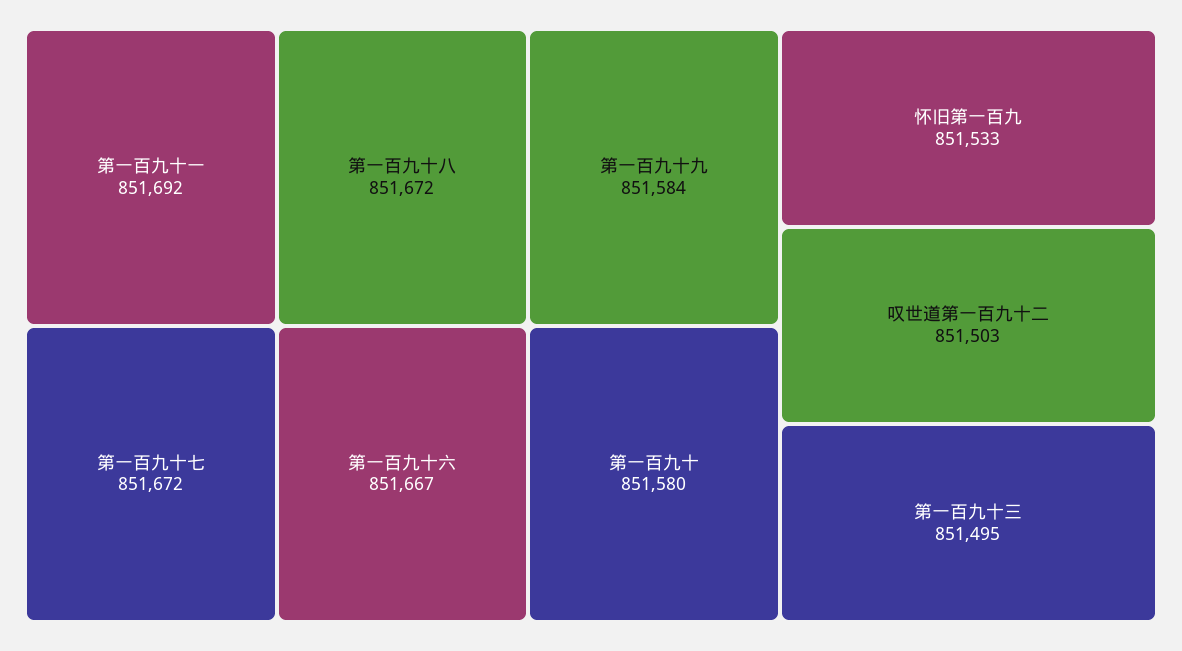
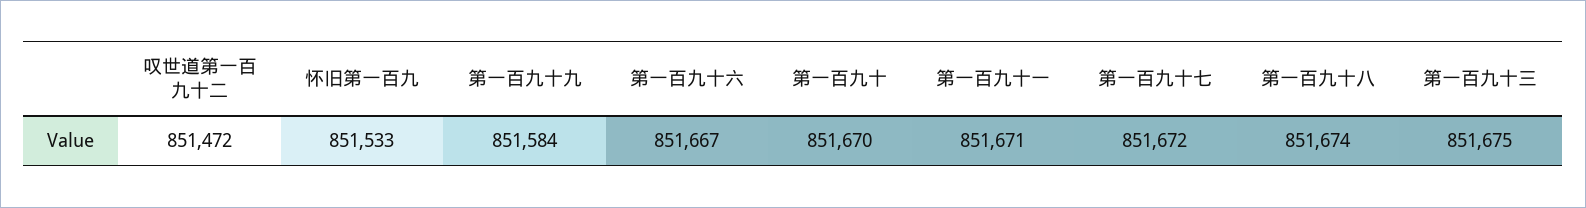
第一百九十一: 851692 -> 851671
第一百九十八: 851672 -> 851674
第一百九十: 851580 -> 851670
叹世道第一百九十二: 851503 -> 851472
第一百九十三: 851495 -> 851675

